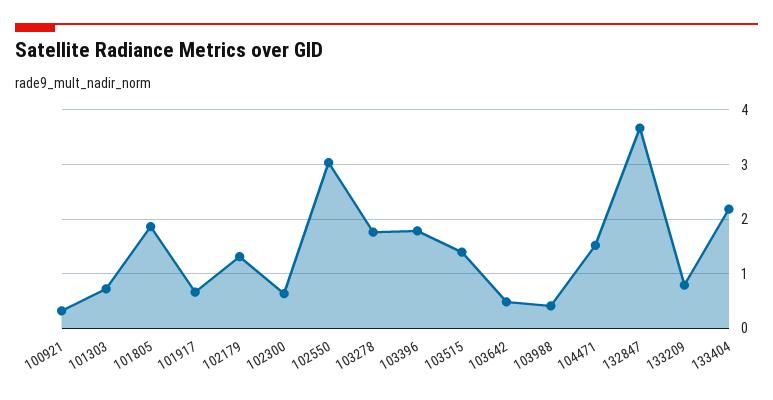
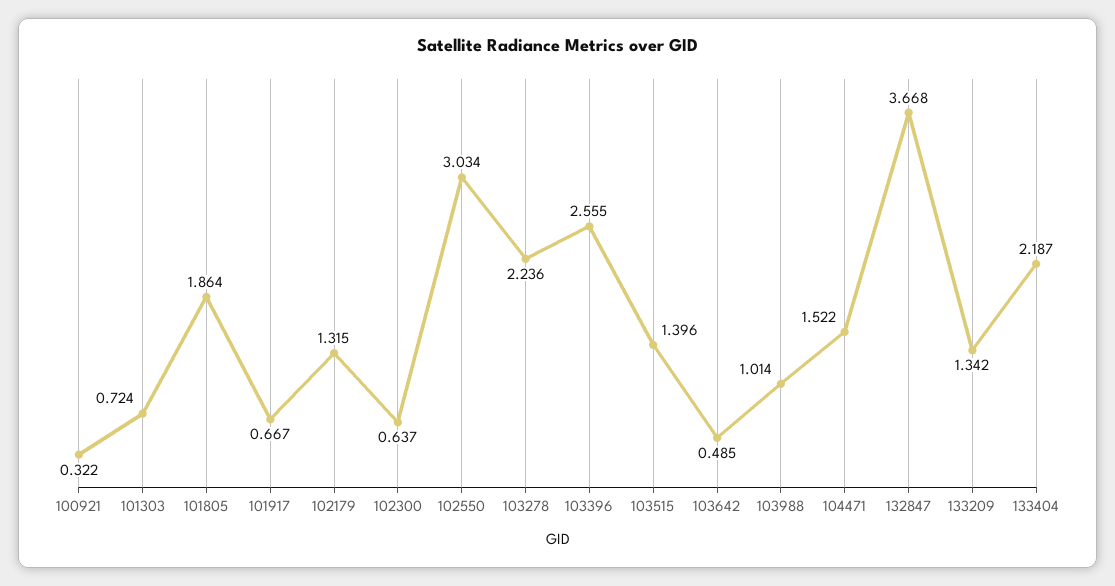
103278: 1.8 -> 2.236
103396: 1.8 -> 2.555
103988: 0.4 -> 1.014
133209: 0.8 -> 1.342

